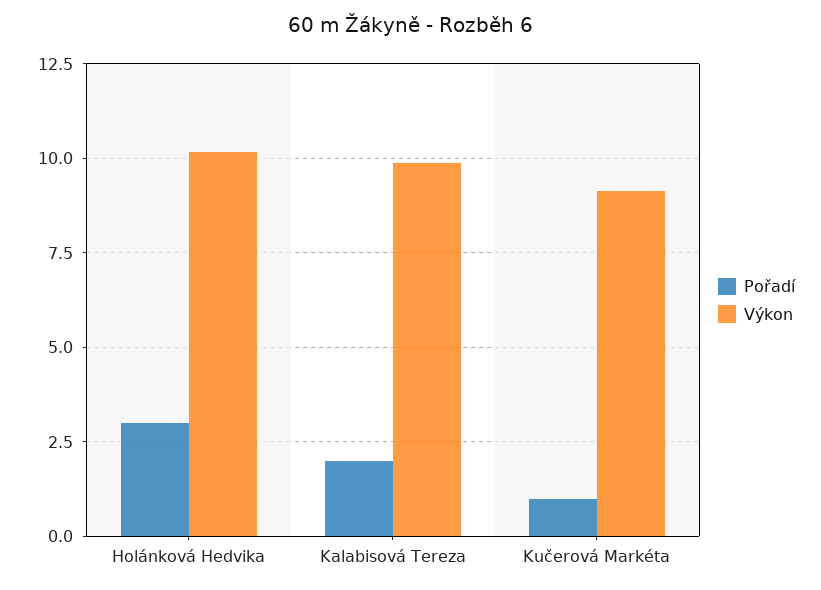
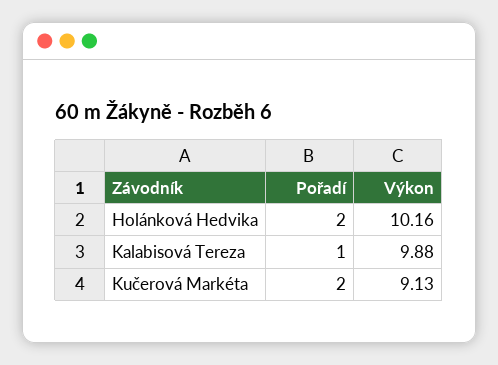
Pořadí, Holánková Hedvika: 3 -> 2
Pořadí, Kalabisová Tereza: 2 -> 1
Pořadí, Kučerová Markéta: 1 -> 2

